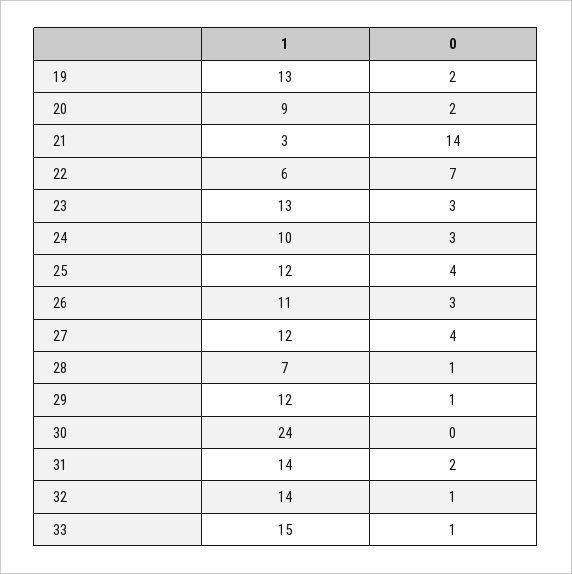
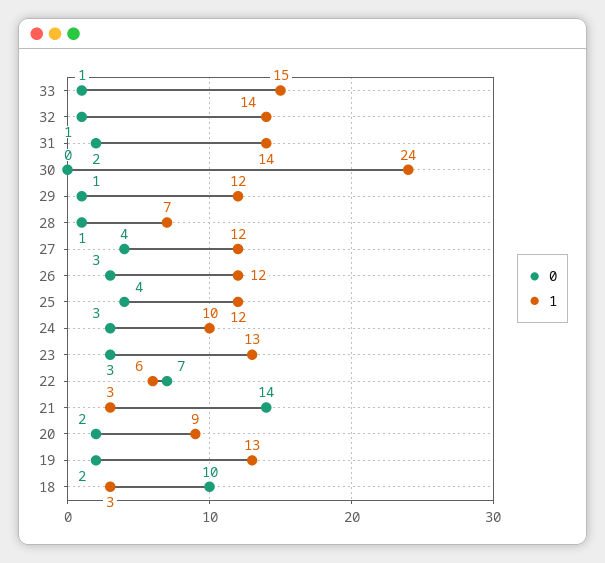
1, 26: 11 -> 12
0, 18: none -> 10
1, 18: none -> 3

